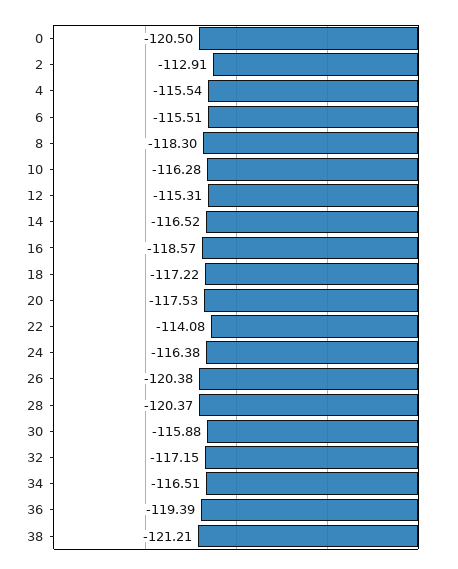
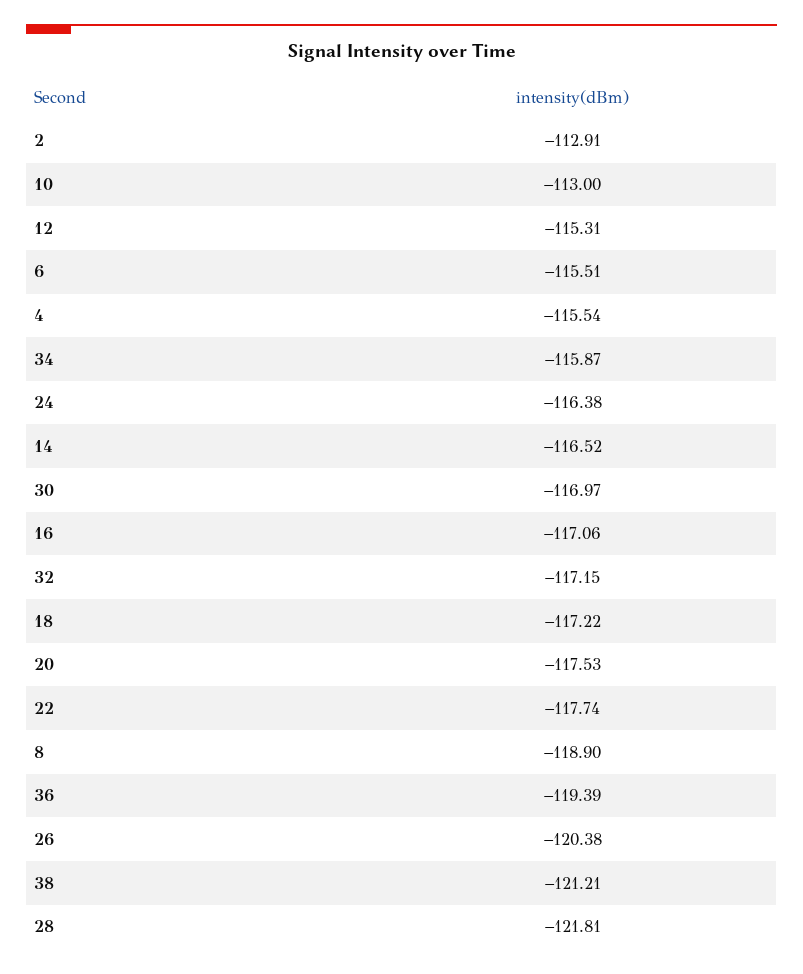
0: -120.5 -> none
8: -118.3 -> -118.9
10: -116.28 -> -113
16: -118.57 -> -117.06
22: -114.08 -> -117.74
28: -120.37 -> -121.81
30: -115.88 -> -116.97
34: -116.51 -> -115.87

